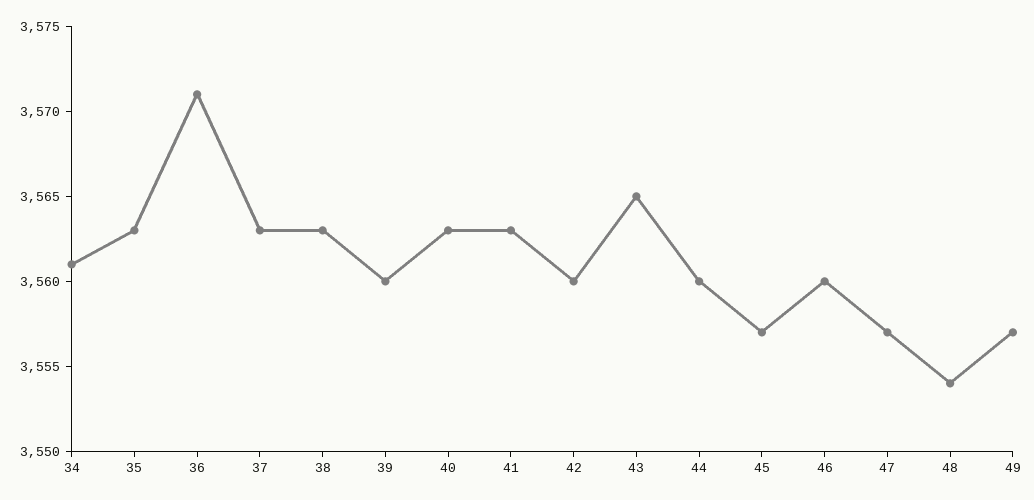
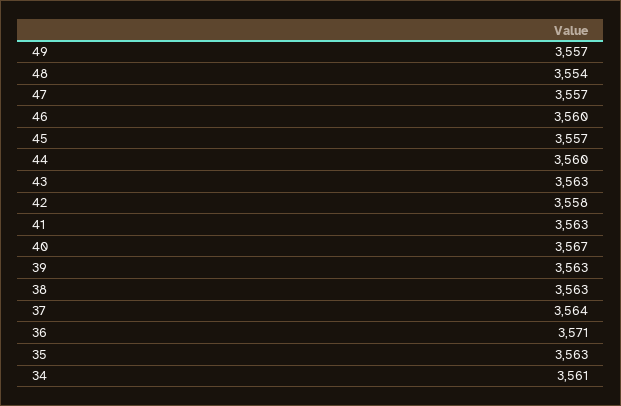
37: 3563 -> 3564
39: 3560 -> 3563
40: 3563 -> 3567
42: 3560 -> 3558
43: 3565 -> 3563

